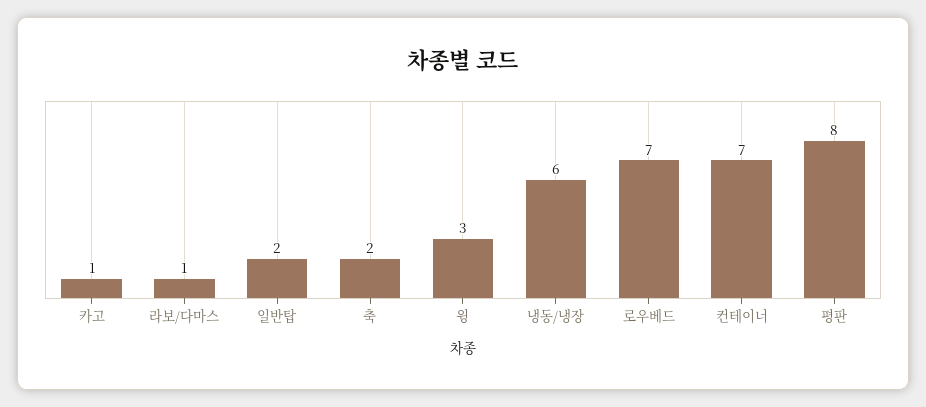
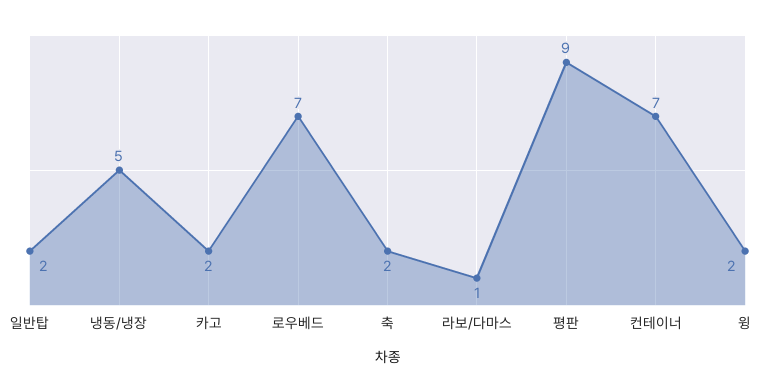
카고: 1 -> 2
윙: 3 -> 2
냉동/냉장: 6 -> 5
평판: 8 -> 9

